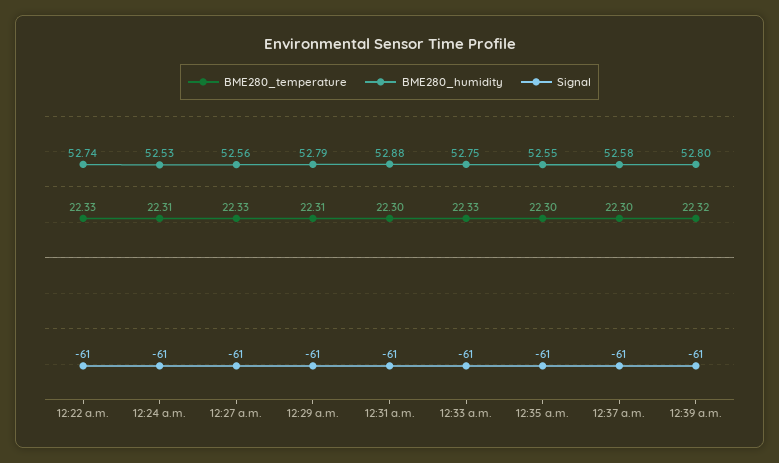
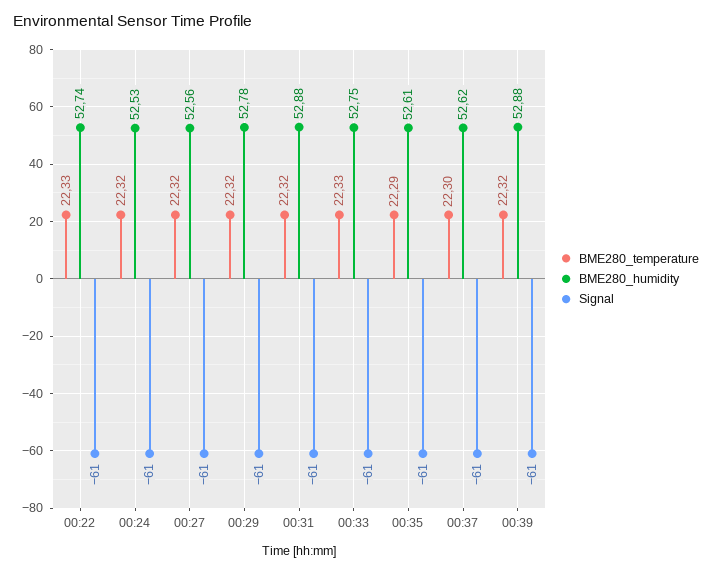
BME280_temperature, 12:24 a.m.: 22.31 -> 22.32
BME280_temperature, 12:27 a.m.: 22.33 -> 22.32
BME280_temperature, 12:29 a.m.: 22.31 -> 22.32
BME280_humidity, 12:29 a.m.: 52.79 -> 52.78
BME280_temperature, 12:31 a.m.: 22.3 -> 22.32
BME280_temperature, 12:35 a.m.: 22.3 -> 22.29
BME280_humidity, 12:35 a.m.: 52.55 -> 52.61
BME280_humidity, 12:37 a.m.: 52.58 -> 52.62
BME280_humidity, 12:39 a.m.: 52.8 -> 52.88

